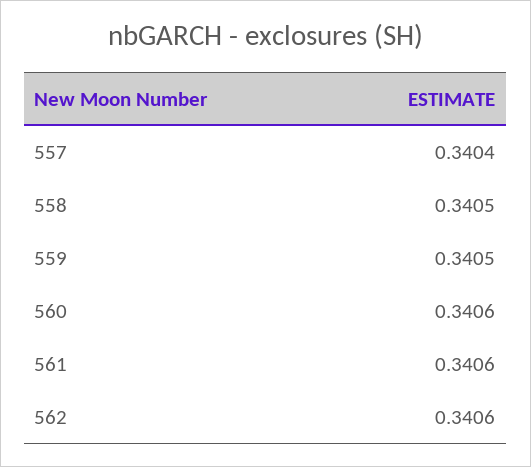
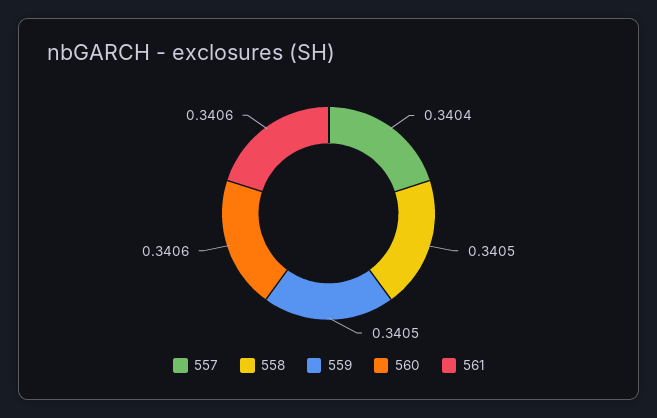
562: 0.3406 -> none

